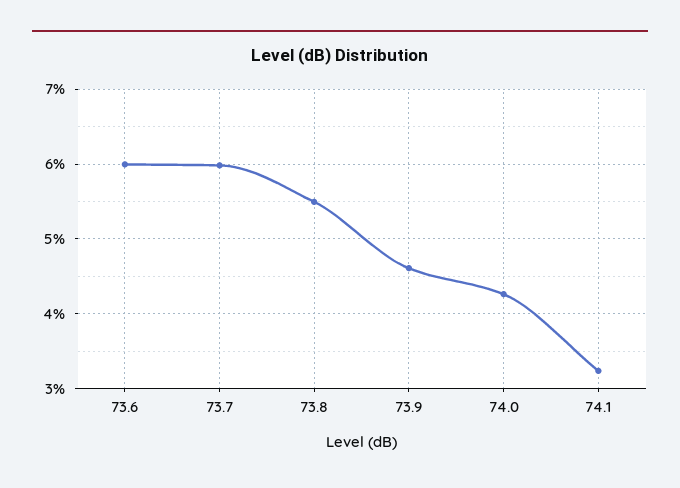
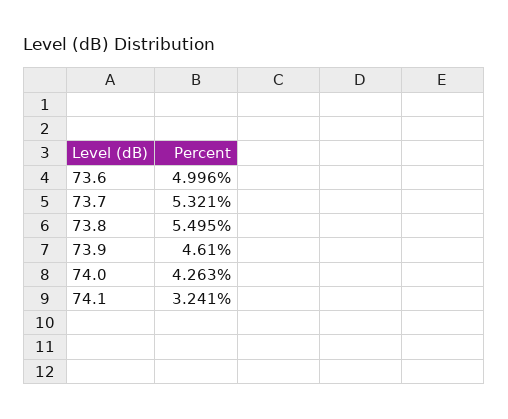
73.6: 6 -> 4.996
73.7: 6 -> 5.321

